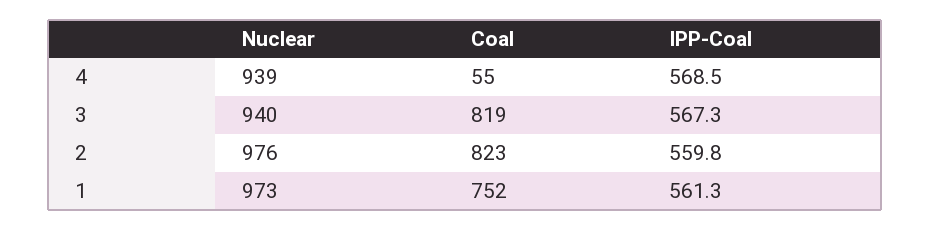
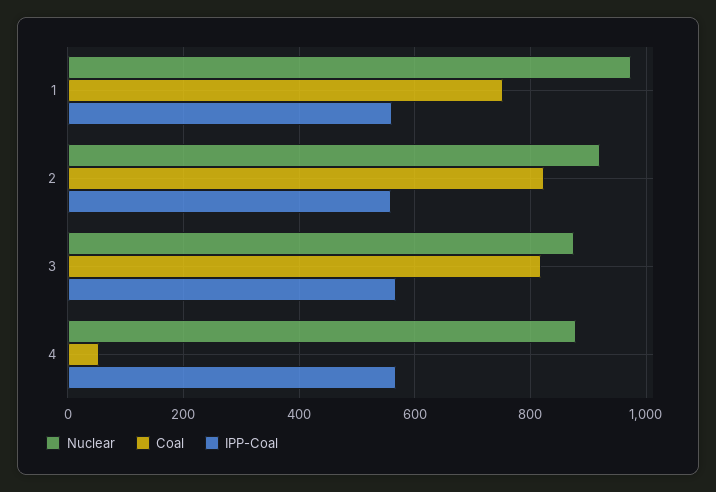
Nuclear, 4: 939 -> 880
Nuclear, 3: 940 -> 880
Nuclear, 2: 976 -> 920

